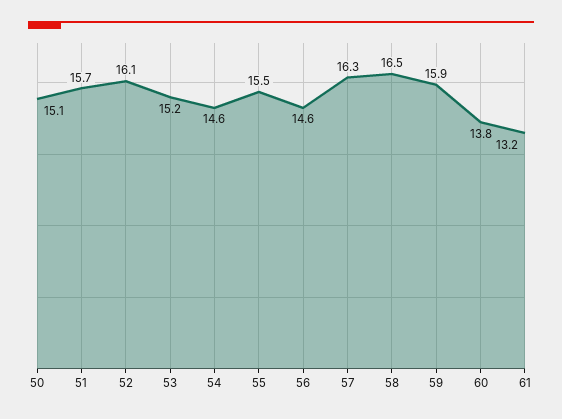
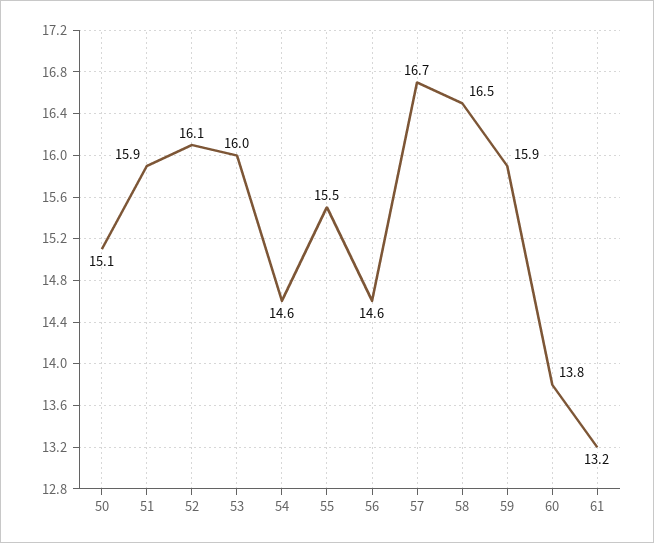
51: 15.7 -> 15.9
53: 15.2 -> 16
57: 16.3 -> 16.7

